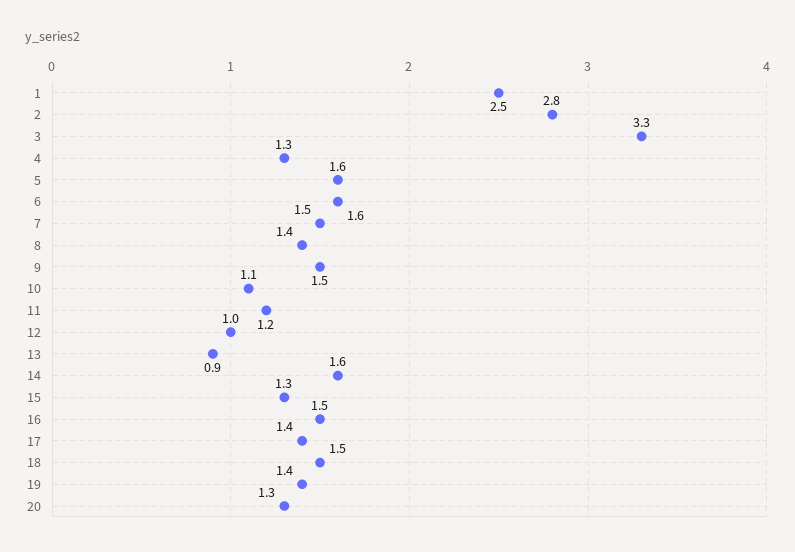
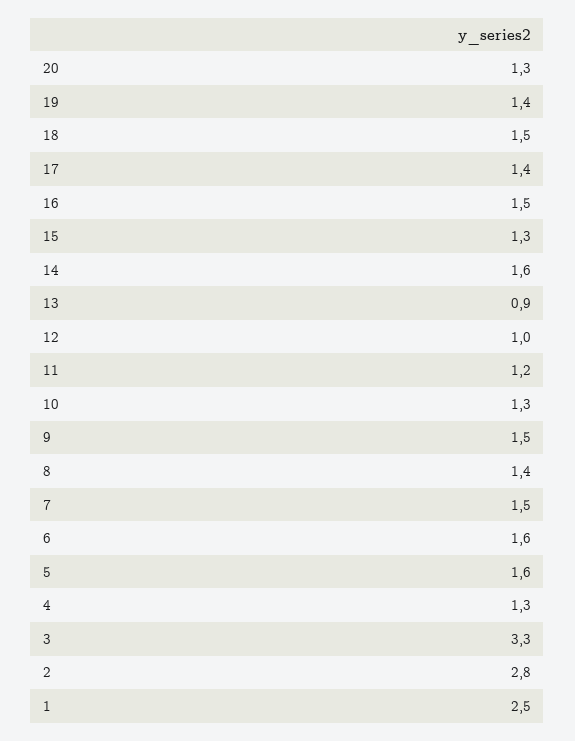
10: 1.1 -> 1.3

